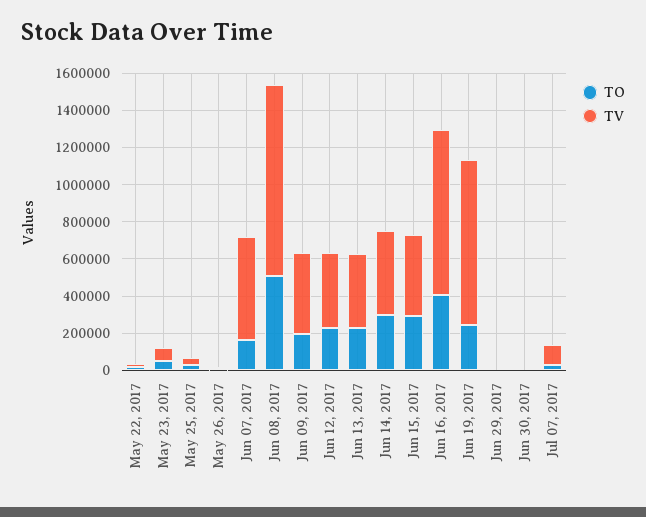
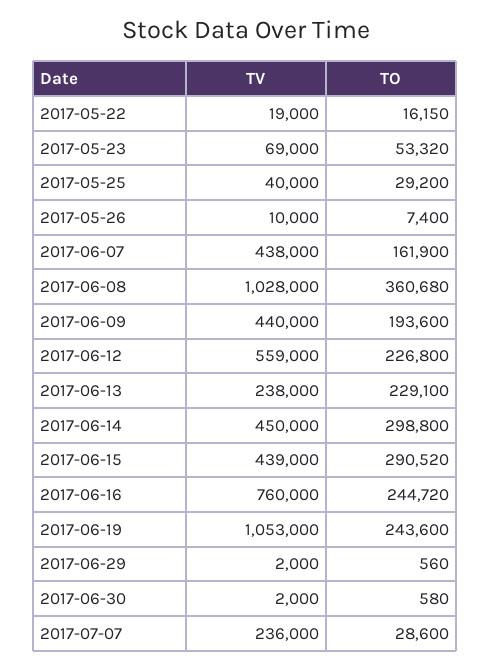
TV, Jun 07, 2017: 550000 -> 438000
TO, Jun 08, 2017: 500000 -> 360680
TV, Jun 12, 2017: 400000 -> 559000
TV, Jun 13, 2017: 400000 -> 238000
TO, Jun 16, 2017: 400000 -> 244720
TV, Jun 16, 2017: 900000 -> 760000
TV, Jun 19, 2017: 900000 -> 1053000
TV, Jul 07, 2017: 100000 -> 236000

